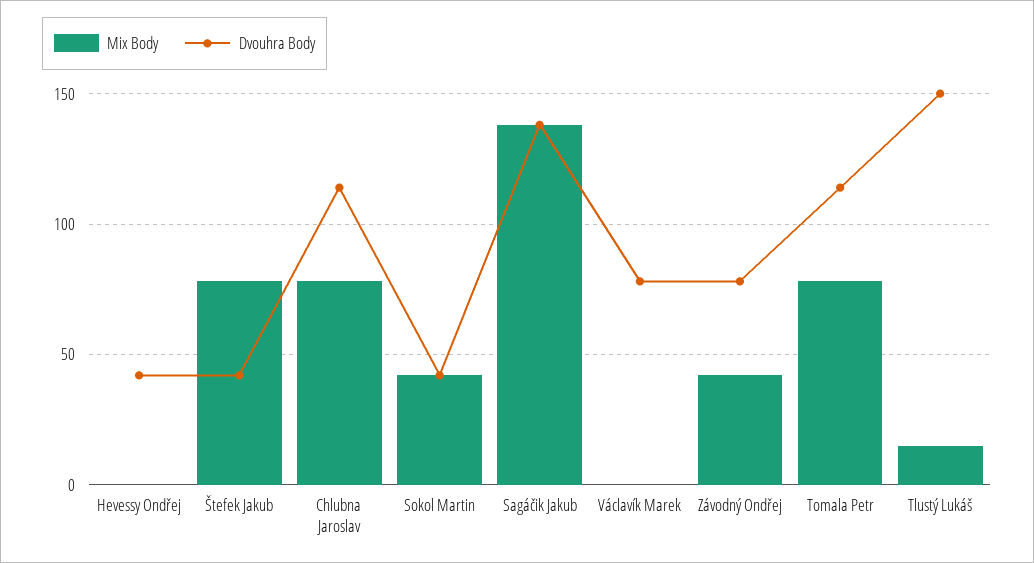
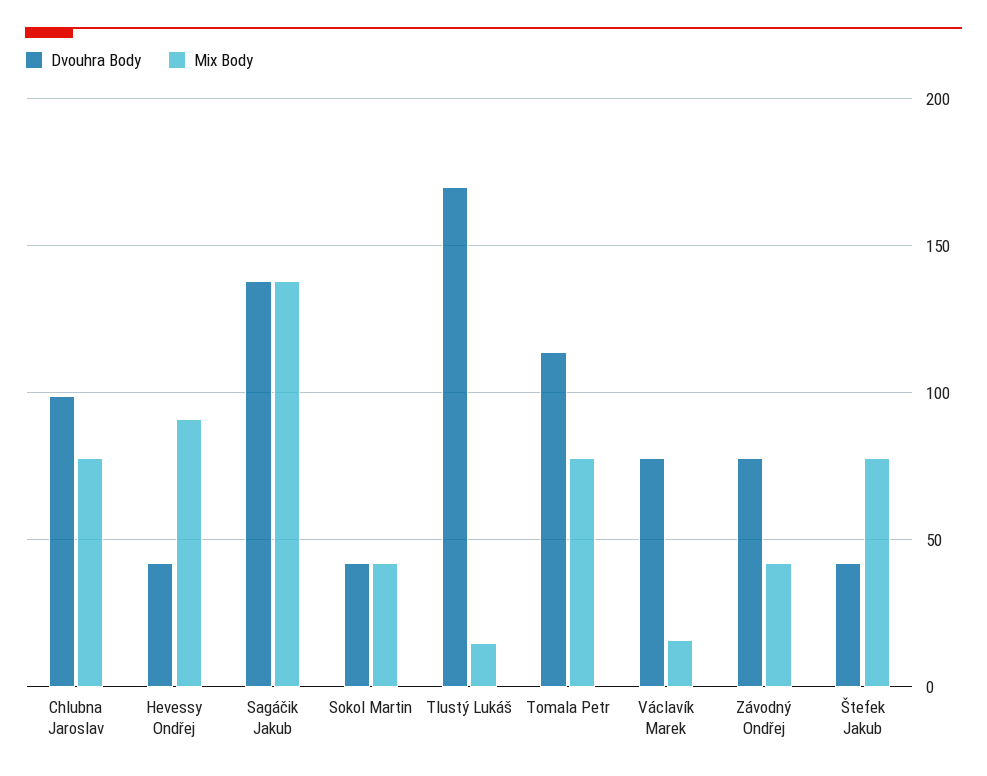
Mix Body, Hevessy Ondřej: 0 -> 90
Dvouhra Body, Chlubna Jaroslav: 115 -> 100
Mix Body, Václavík Marek: 0 -> 15
Dvouhra Body, Tlustý Lukáš: 150 -> 170

